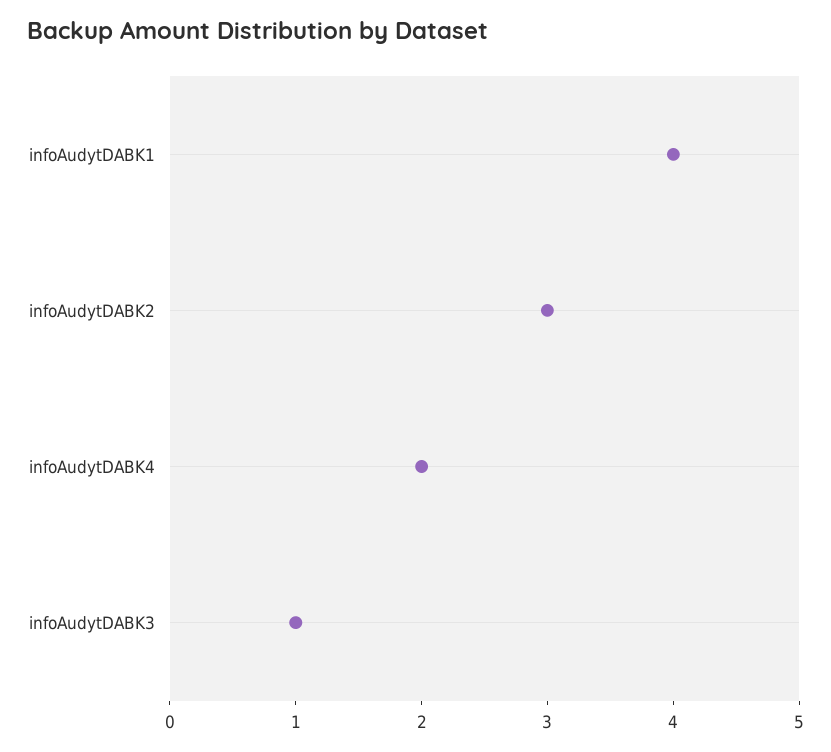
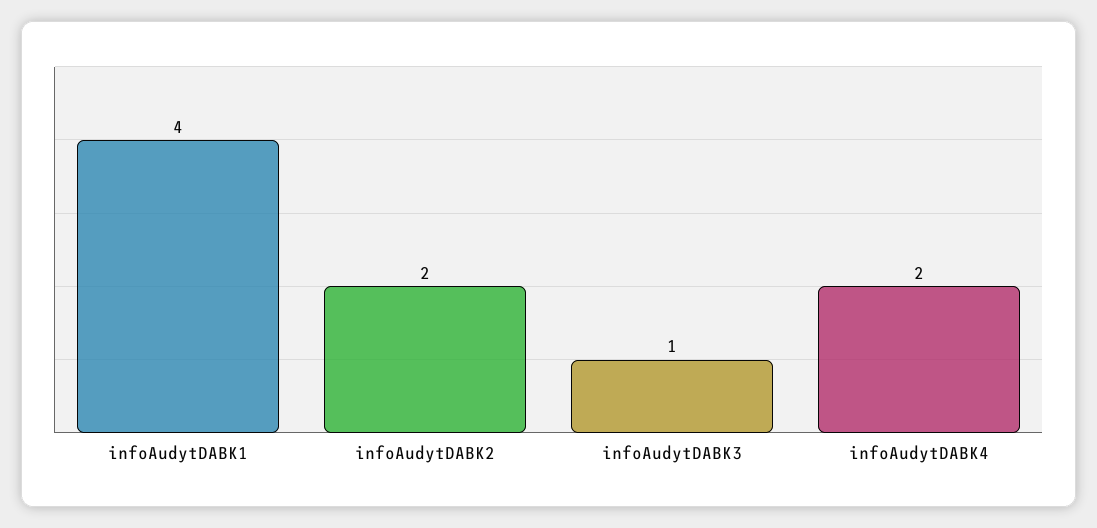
infoAudytDABK2: 3 -> 2

